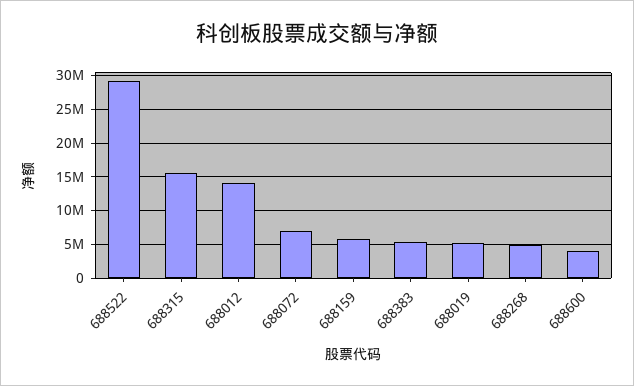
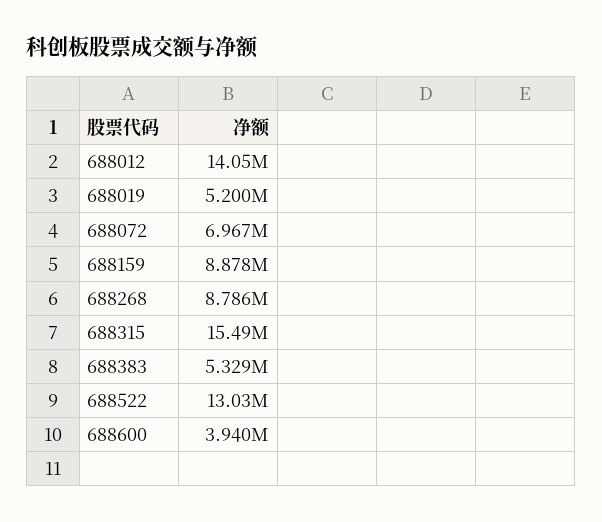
688522: 29000000 -> 13030000
688159: 6000000 -> 8878000
688268: 5000000 -> 8786000

